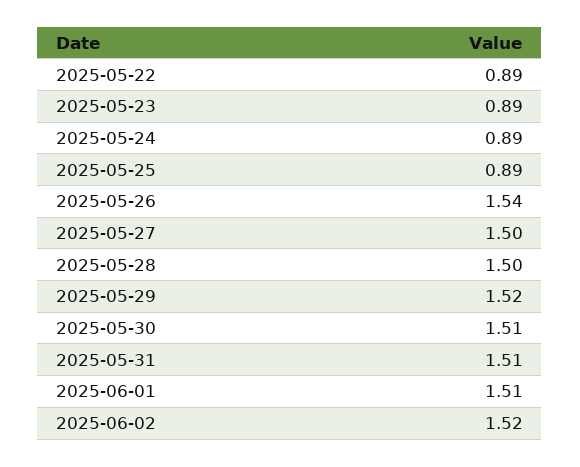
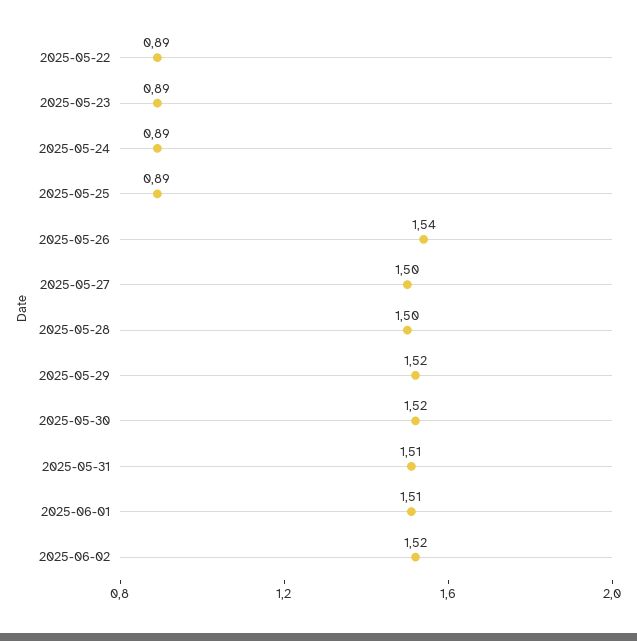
2025-05-30: 1.51 -> 1.52

